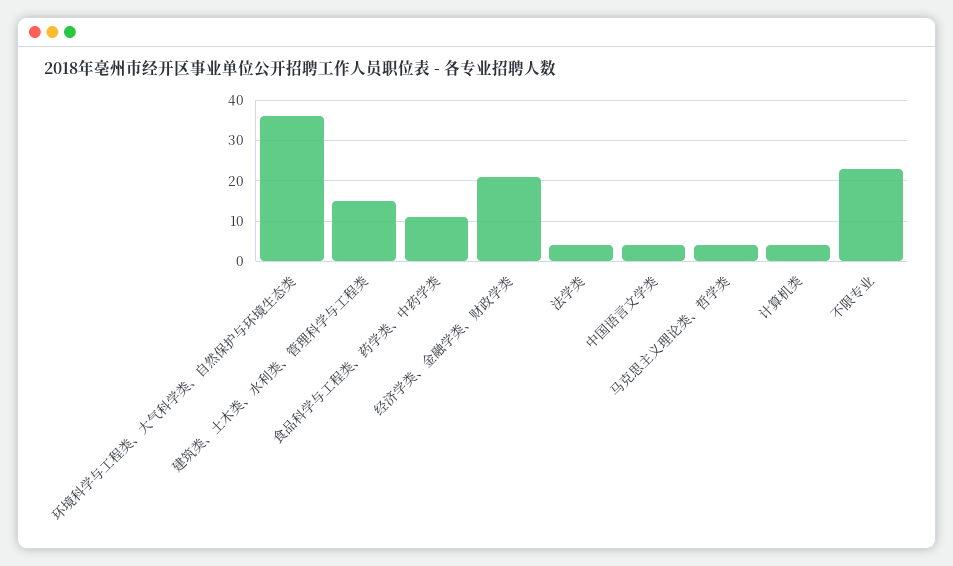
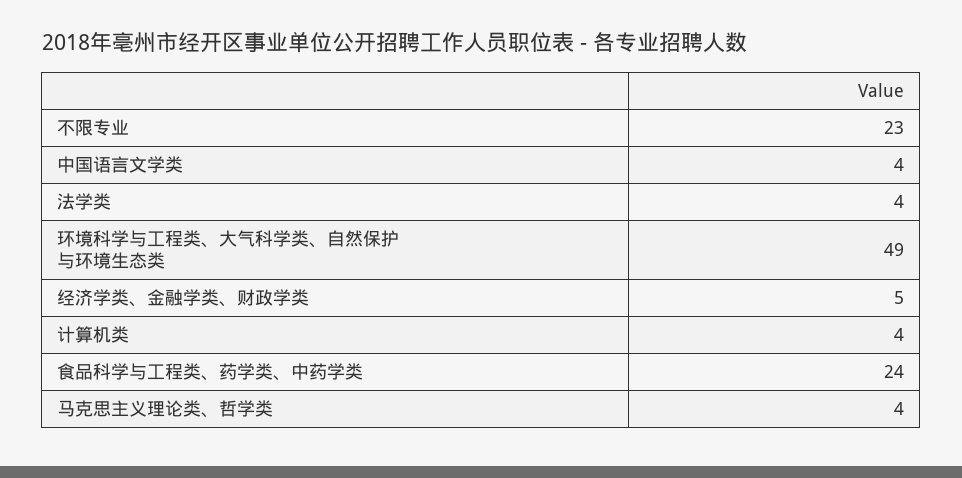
环境科学与工程类、大气科学类、自然保护与环境生态类: 35 -> 49
建筑类、土木类、水利类、管理科学与工程类: 15 -> none
食品科学与工程类、药学类、中药学类: 10 -> 24
经济学类、金融学类、财政学类: 20 -> 5

